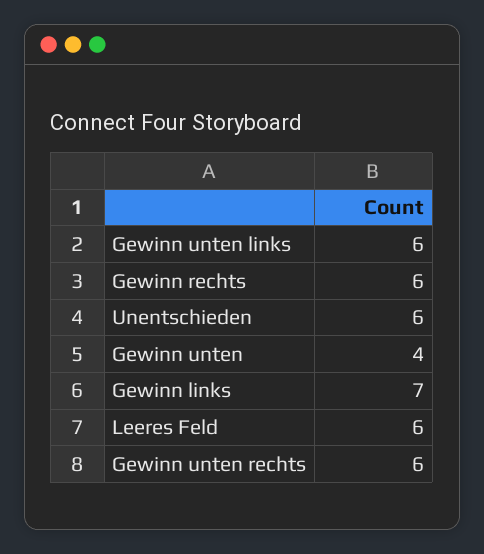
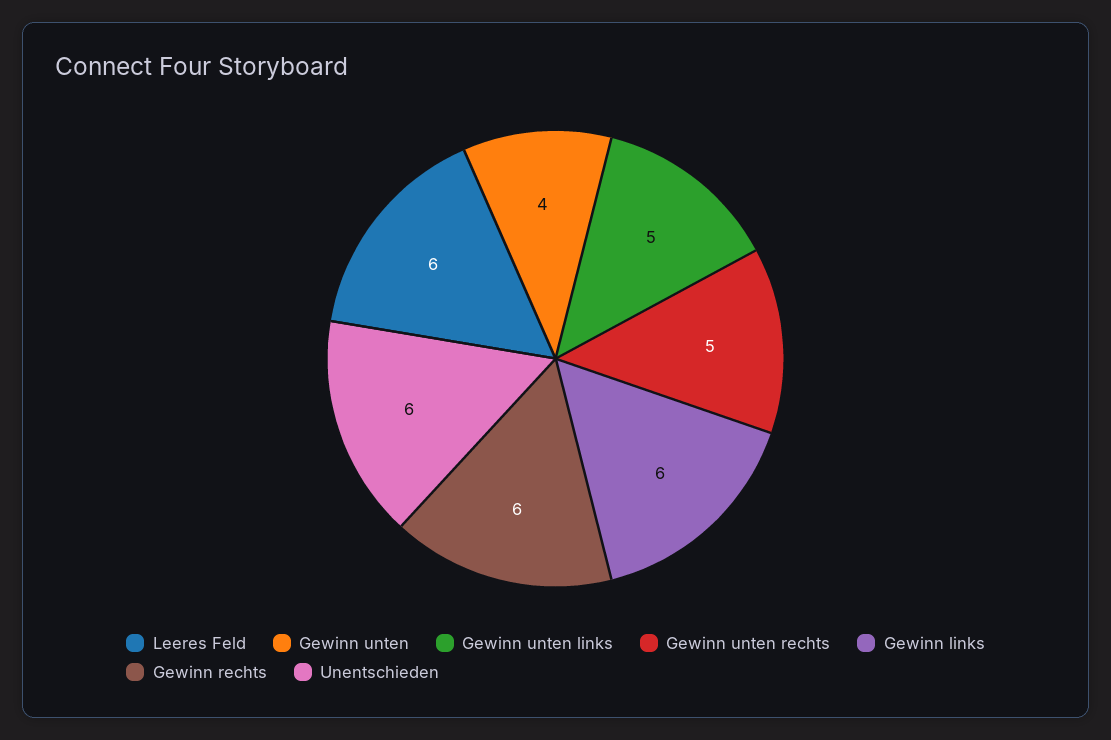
Gewinn unten links: 6 -> 5
Gewinn links: 7 -> 6
Gewinn unten rechts: 6 -> 5

